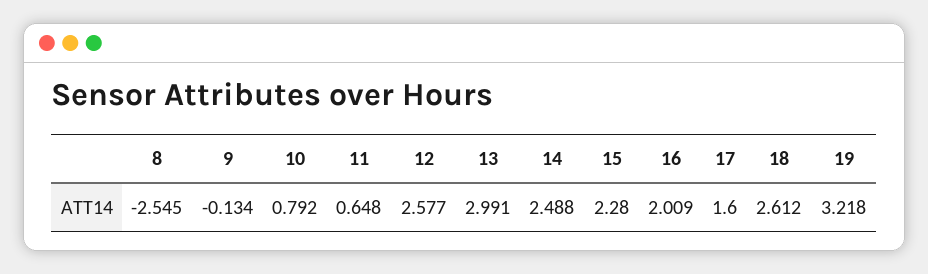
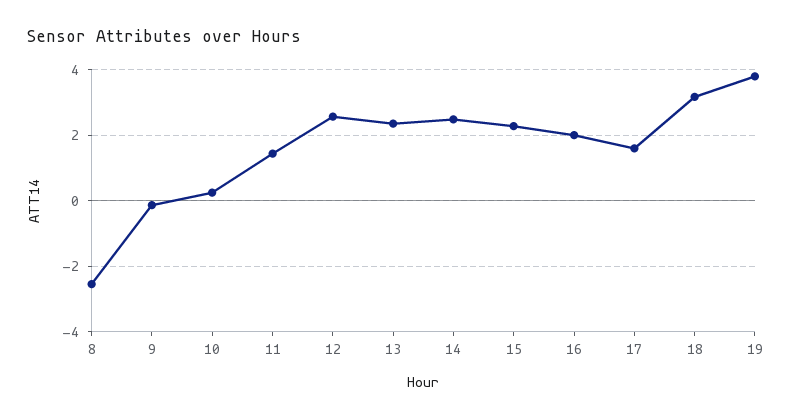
10: 0.792 -> 0.2
11: 0.648 -> 1.4
13: 2.991 -> 2.4
18: 2.612 -> 3.2
19: 3.218 -> 3.8

